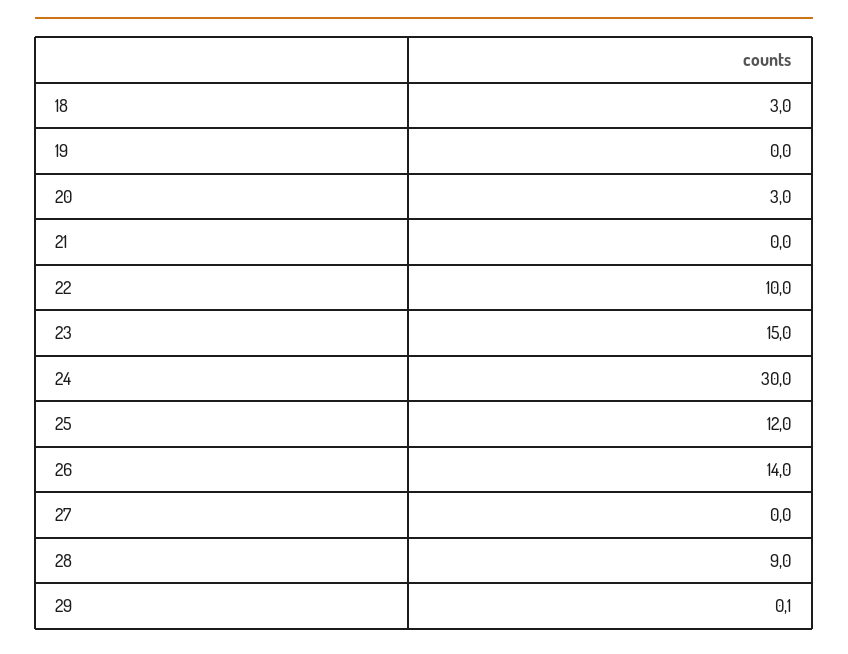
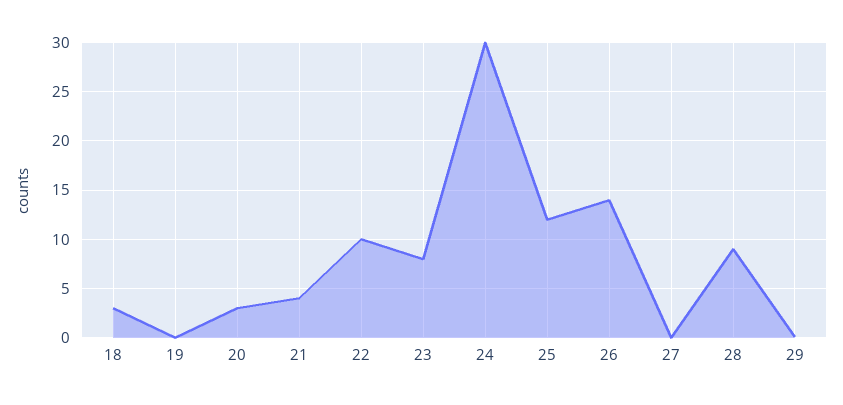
21: 0 -> 4
23: 15 -> 8

